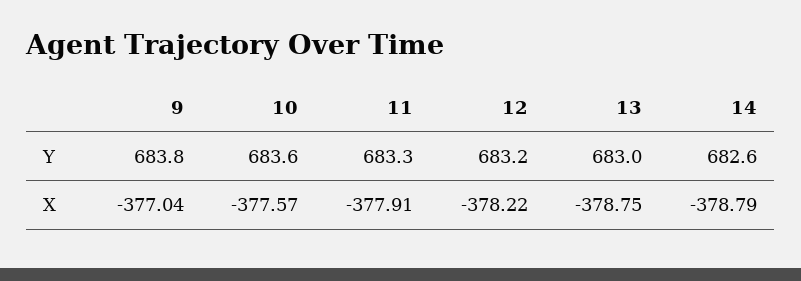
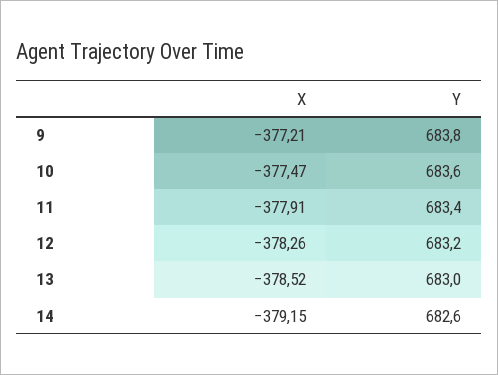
11, Y: 683.3 -> 683.4
9, X: -377.04 -> -377.21
10, X: -377.57 -> -377.47
12, X: -378.22 -> -378.26
13, X: -378.75 -> -378.52
14, X: -378.79 -> -379.15

